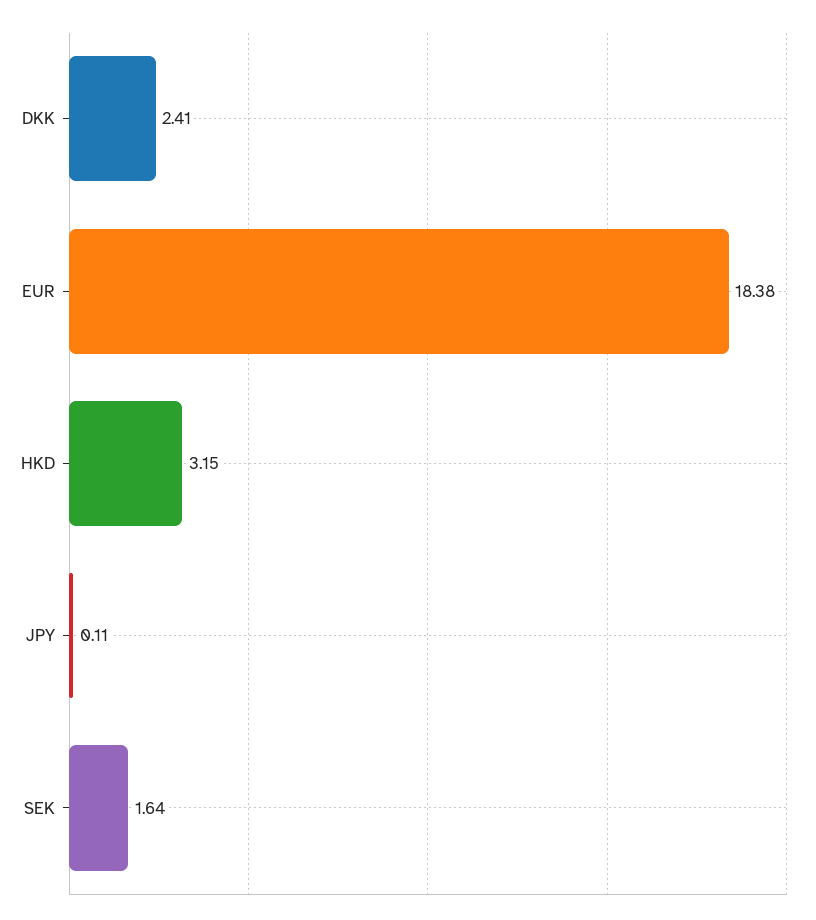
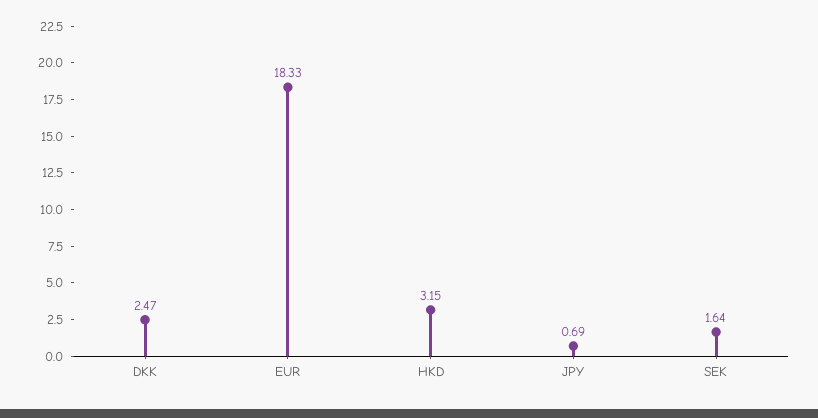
DKK: 2.41 -> 2.47
EUR: 18.38 -> 18.33
JPY: 0.11 -> 0.69

